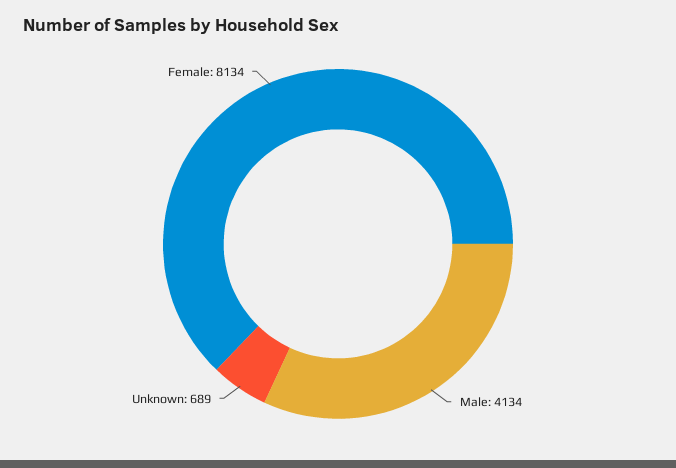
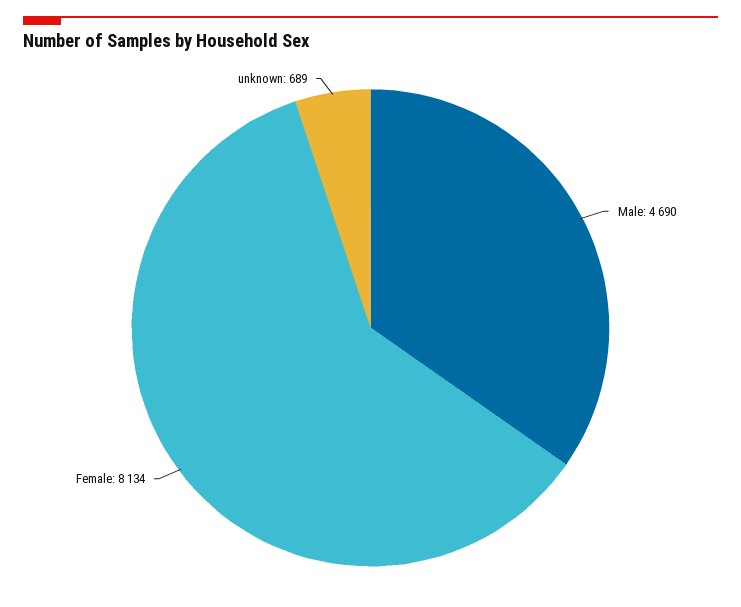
Male: 4134 -> 4690

